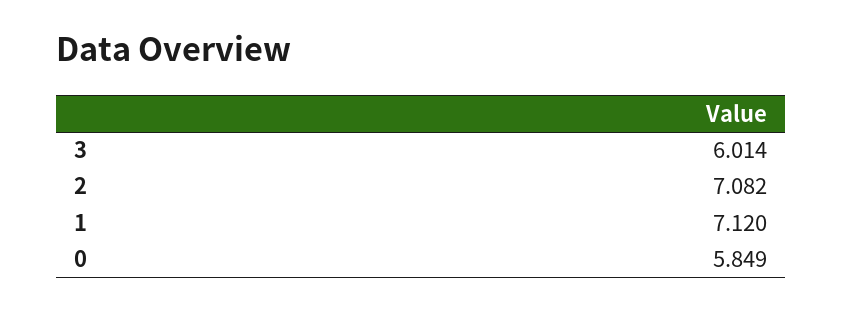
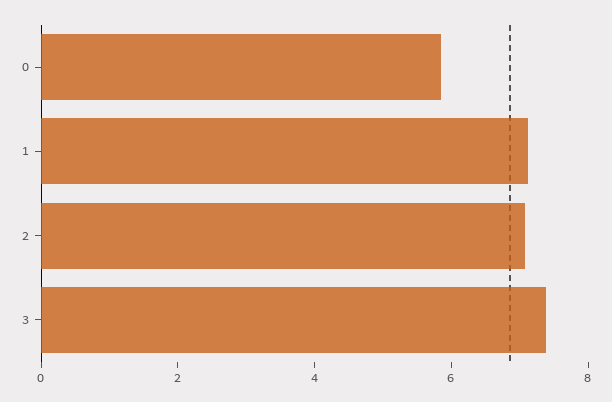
3: 6.014 -> 7.5

